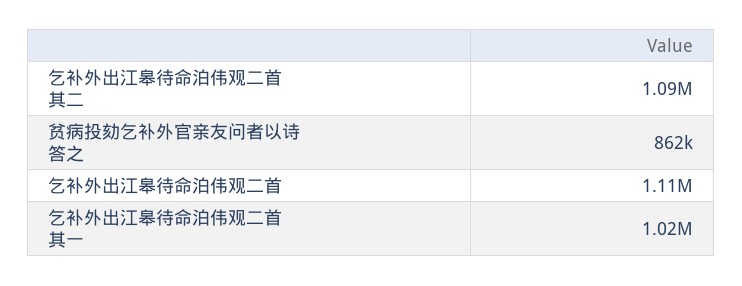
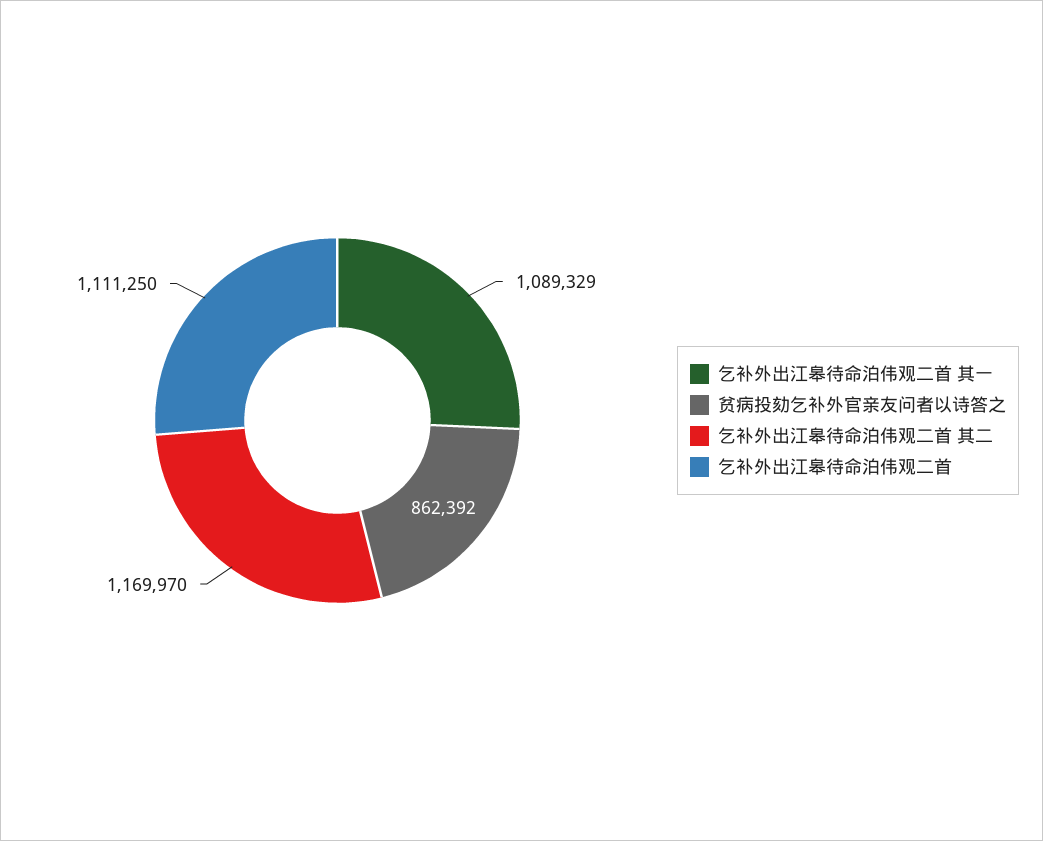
乞补外出江皋待命泊伟观二首 其二: 1090000 -> 1169970
乞补外出江皋待命泊伟观二首 其一: 1020000 -> 1089329

